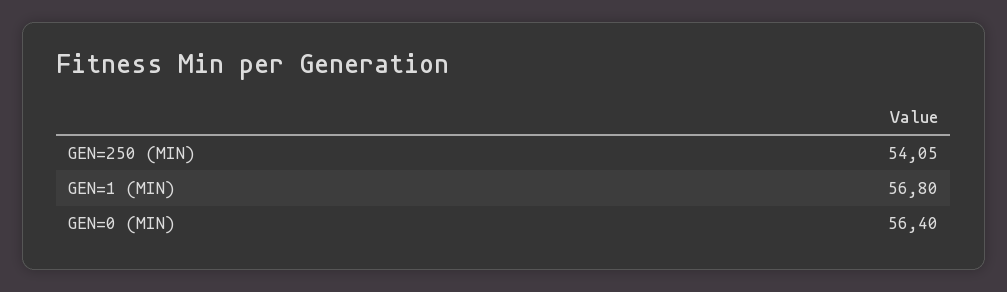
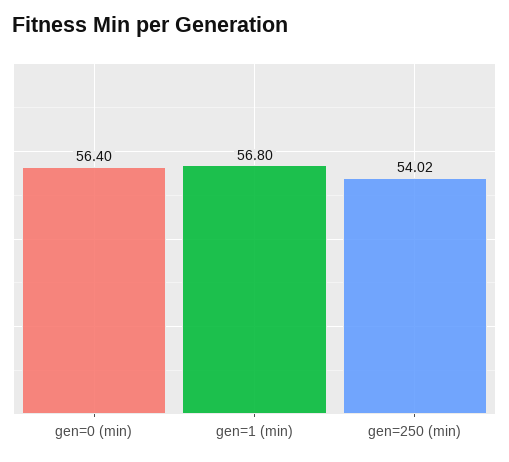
GEN=250 (MIN): 54.05 -> 54.02

